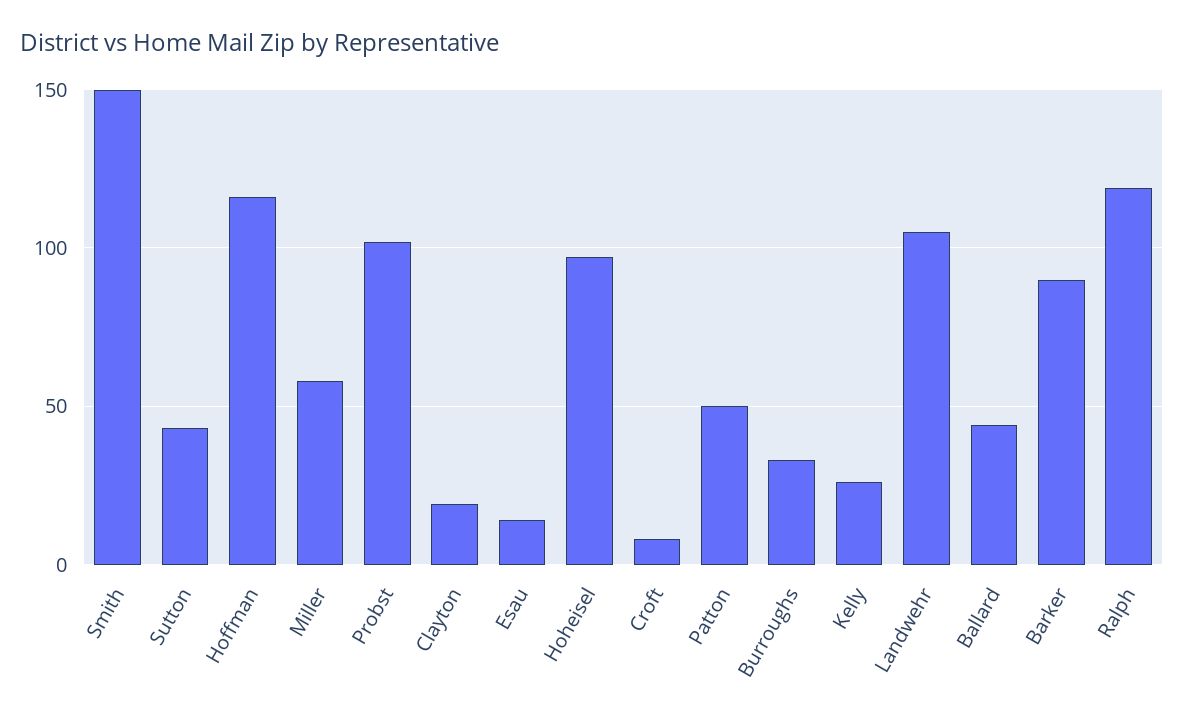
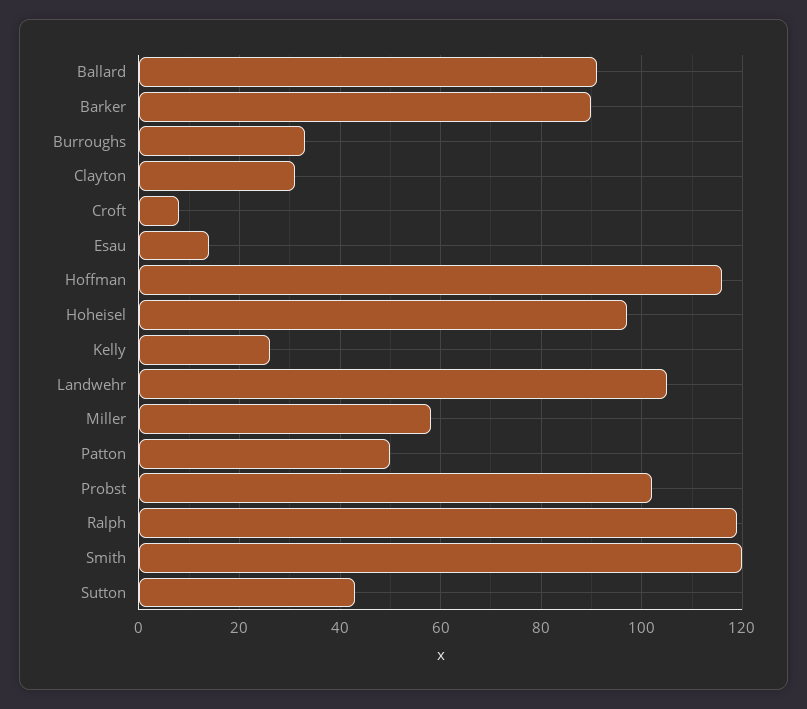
Smith: 150 -> 120
Clayton: 20 -> 30
Ballard: 45 -> 90

